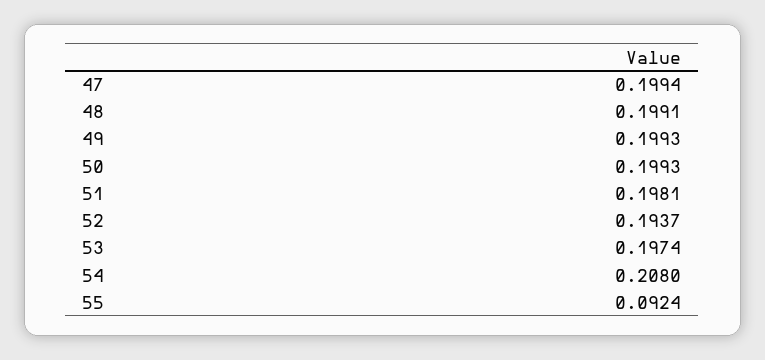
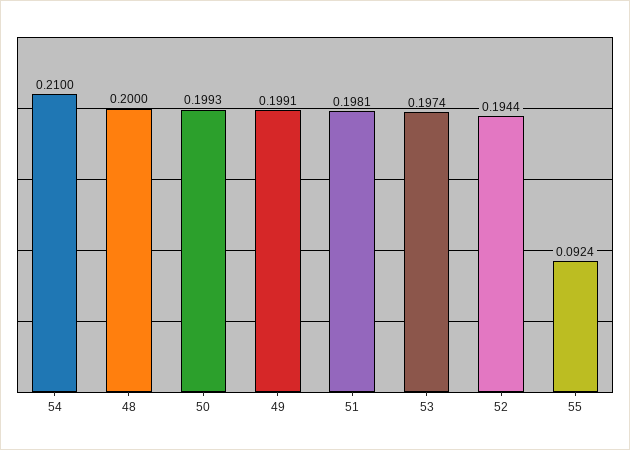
47: 0.1994 -> none
48: 0.1991 -> 0.2
49: 0.1993 -> 0.1991
52: 0.1937 -> 0.1944
54: 0.208 -> 0.21

